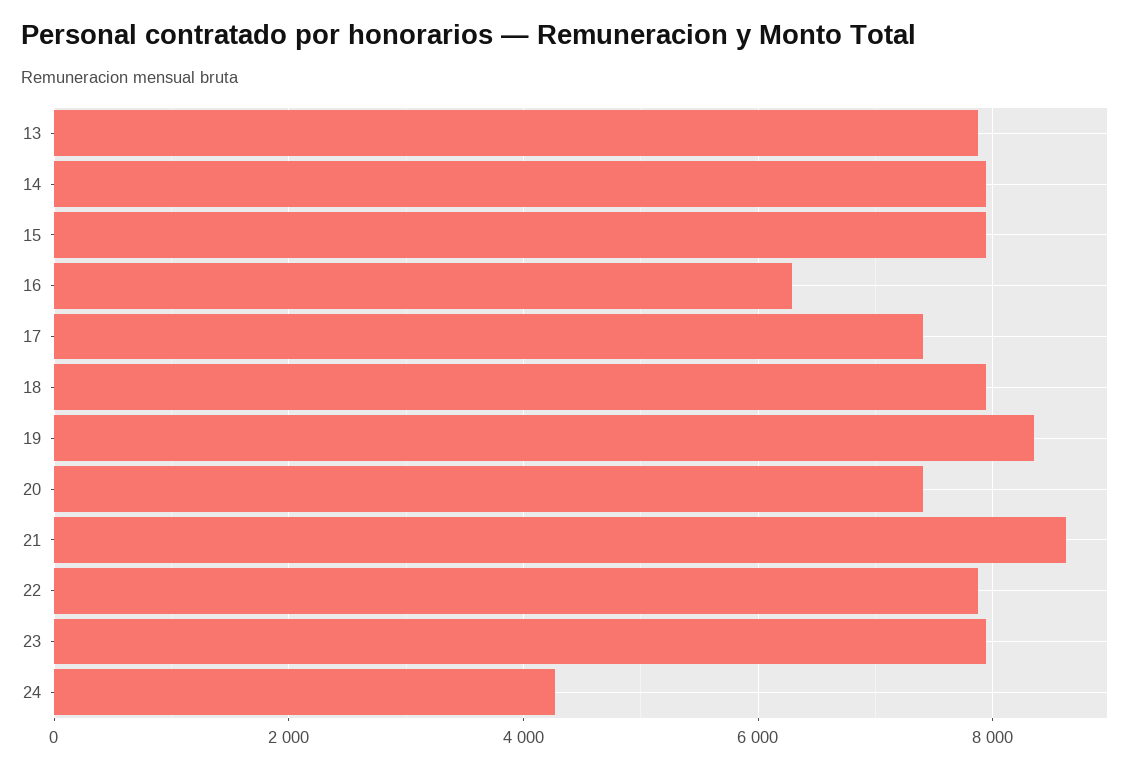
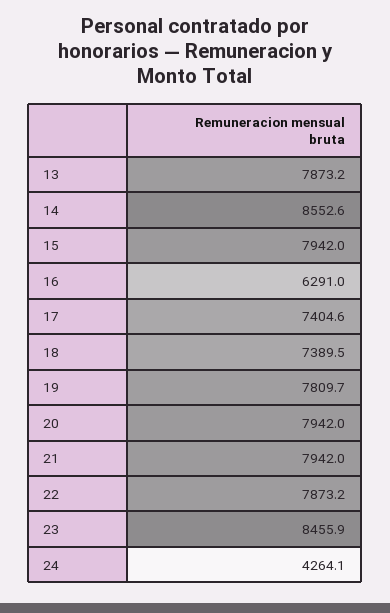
14: 8000 -> 8552.6
18: 8000 -> 7389.5
19: 8400 -> 7809.7
20: 7400 -> 7942
21: 8600 -> 7942
23: 8000 -> 8455.9

